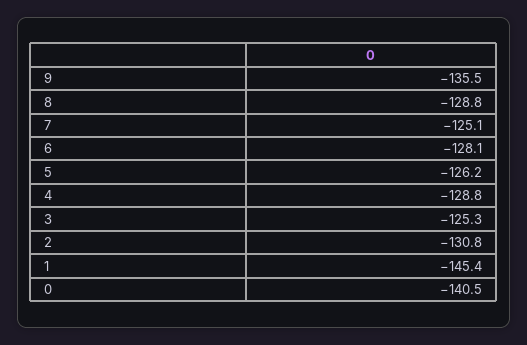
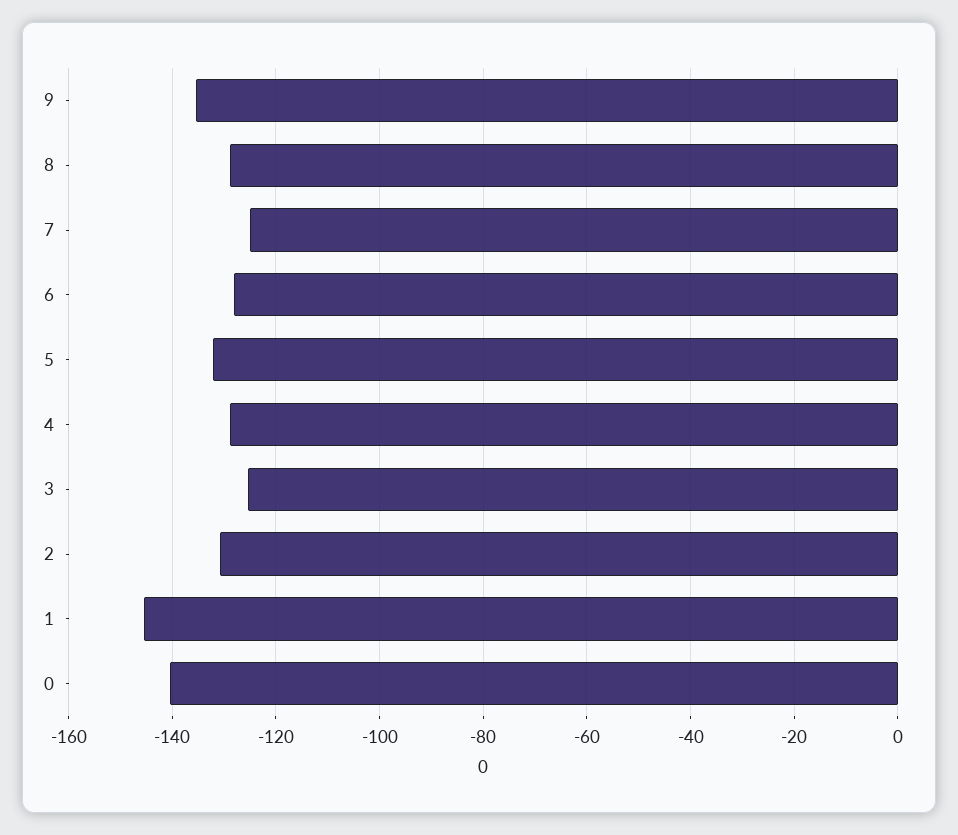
5: -126.2 -> -132

